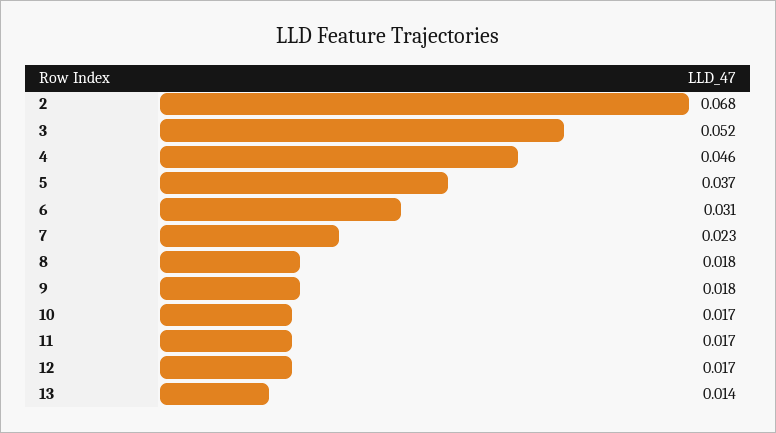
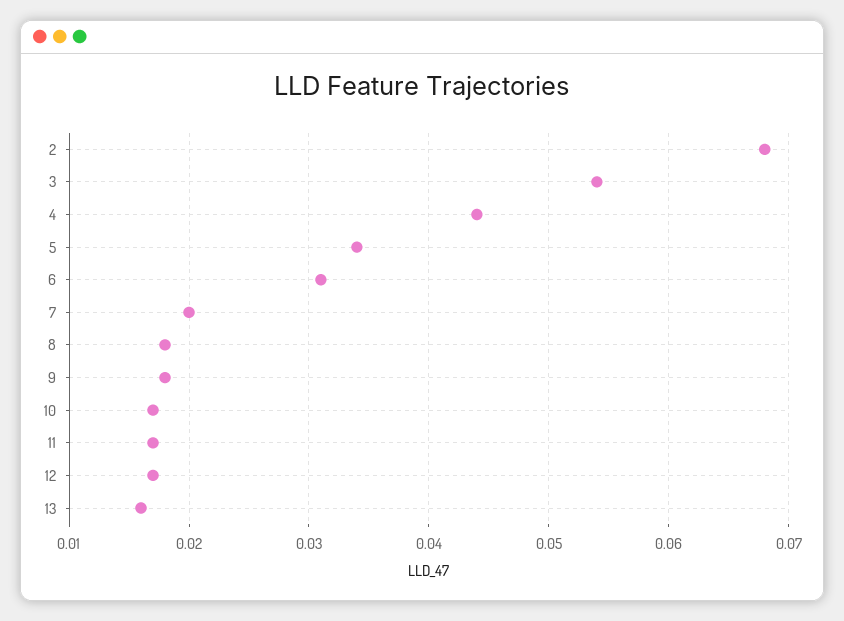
3: 0.052 -> 0.054
4: 0.046 -> 0.044
5: 0.037 -> 0.034
7: 0.023 -> 0.02
13: 0.014 -> 0.016

